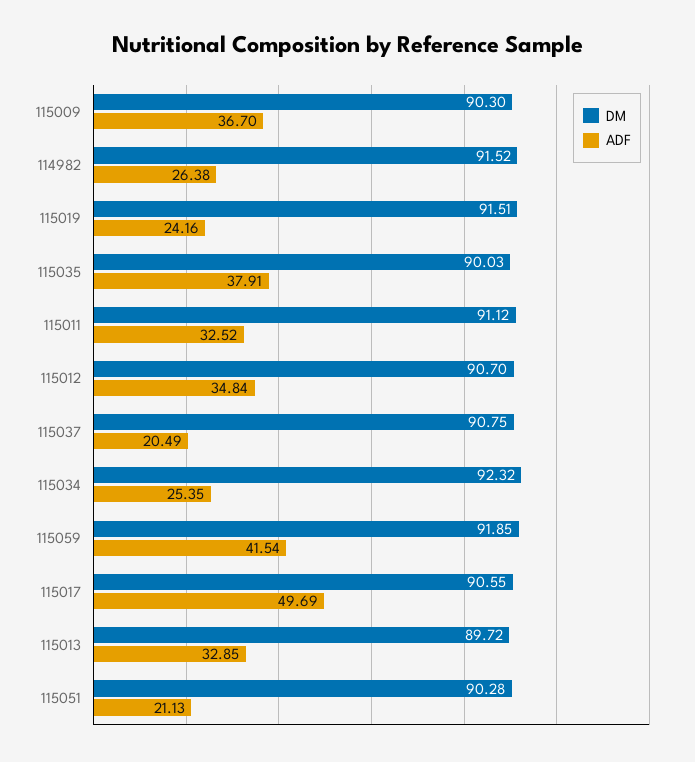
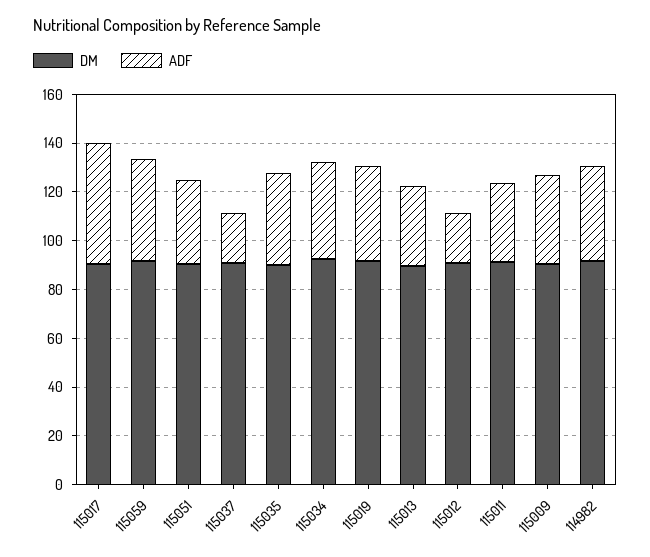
ADF, 114982: 26.38 -> 40
ADF, 115019: 24.16 -> 40
ADF, 115012: 34.84 -> 20
ADF, 115034: 25.35 -> 40
ADF, 115051: 21.13 -> 35

